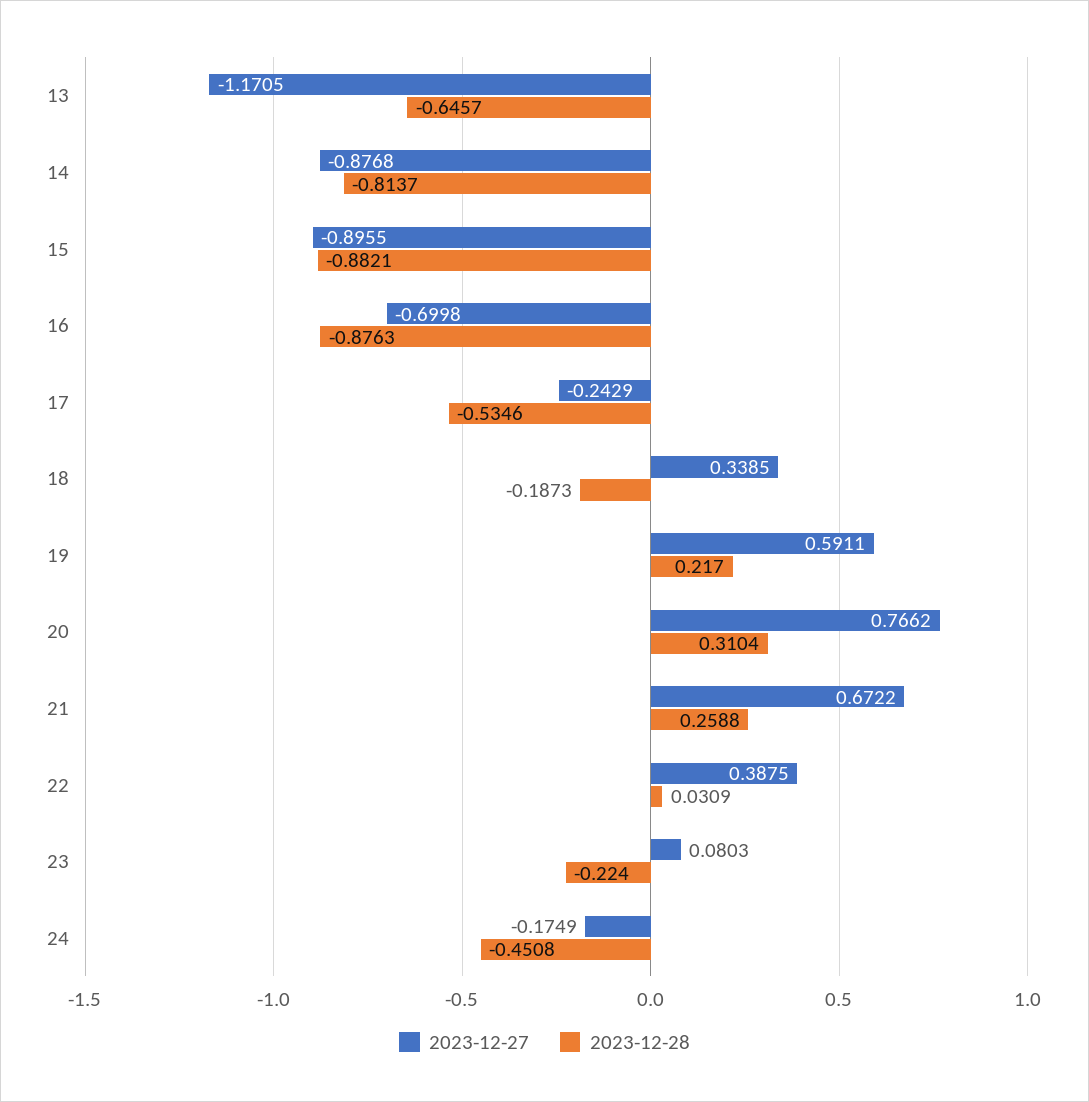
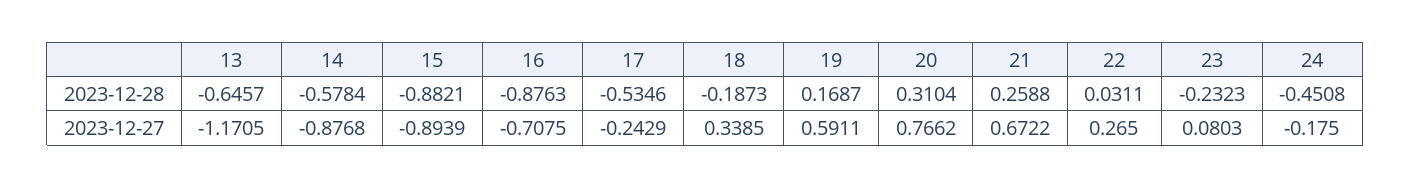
2023-12-28, 14: -0.8137 -> -0.5784
2023-12-27, 15: -0.8955 -> -0.8939
2023-12-27, 16: -0.6998 -> -0.7075
2023-12-28, 19: 0.217 -> 0.1687
2023-12-27, 22: 0.3875 -> 0.265
2023-12-28, 22: 0.0309 -> 0.0311
2023-12-28, 23: -0.224 -> -0.2323
2023-12-27, 24: -0.1749 -> -0.175

